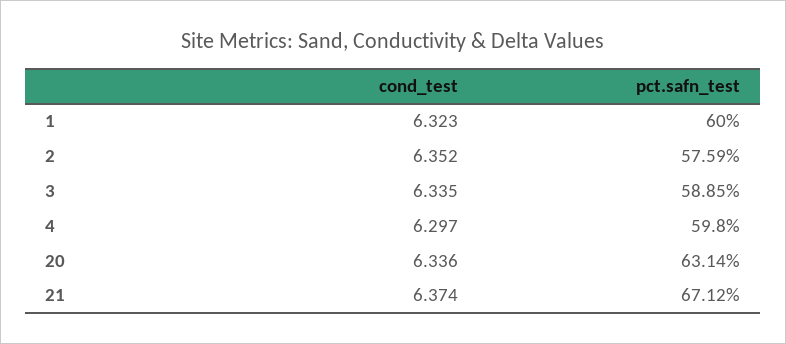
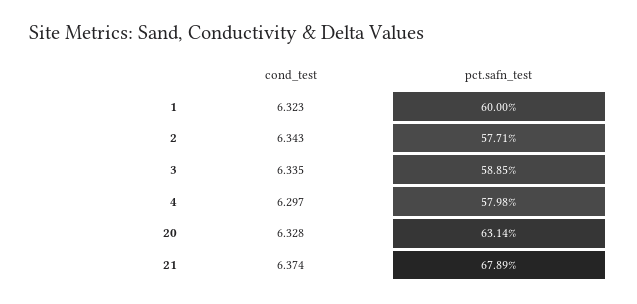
cond_test, 2: 6.352 -> 6.343
pct.safn_test, 2: 57.59 -> 57.71
pct.safn_test, 4: 59.8 -> 57.98
cond_test, 20: 6.336 -> 6.328
pct.safn_test, 21: 67.12 -> 67.89

